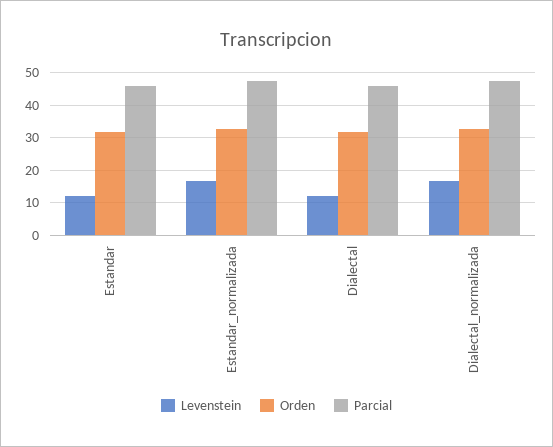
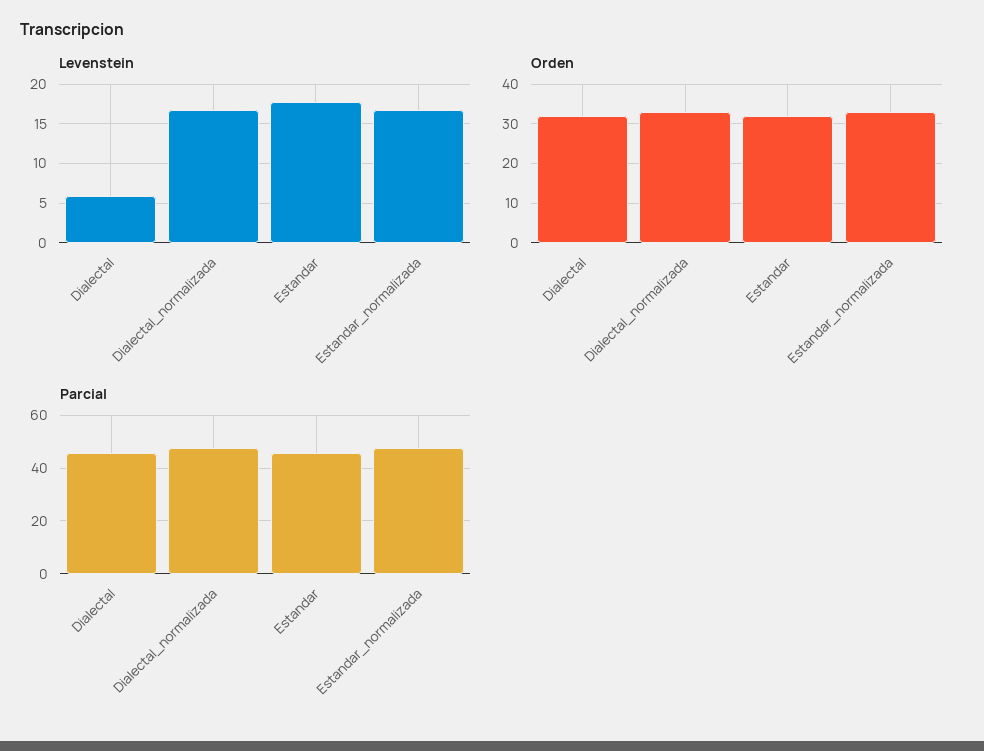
Levenstein, Estandar: 12 -> 18
Levenstein, Dialectal: 12 -> 6

